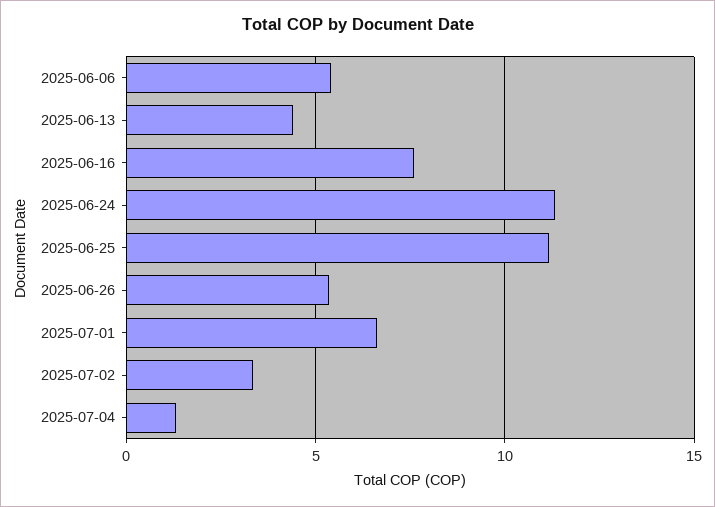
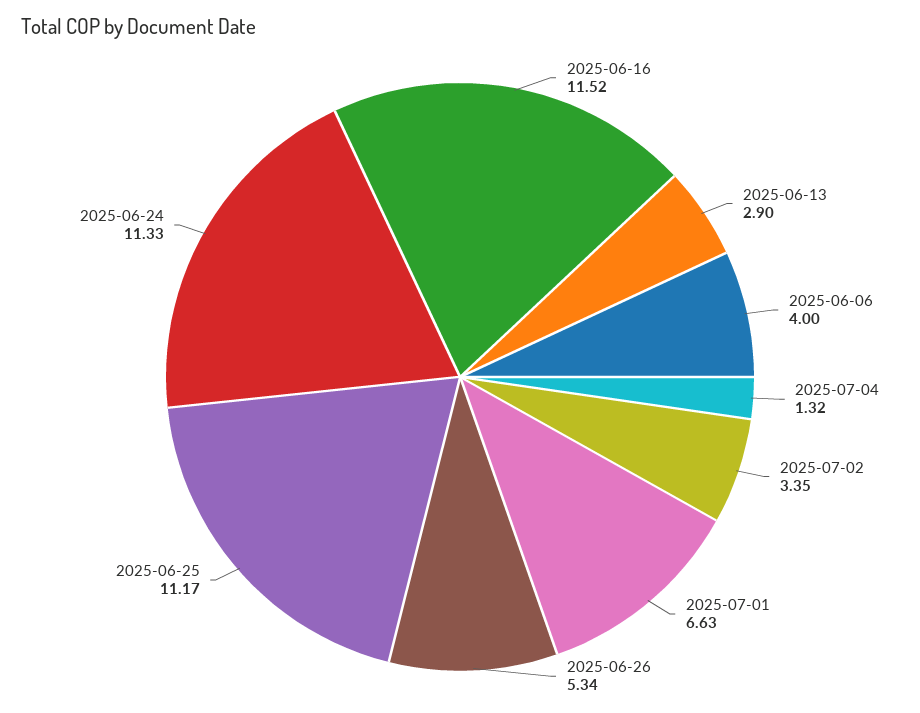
2025-06-06: 5.5 -> 4
2025-06-13: 4.5 -> 2.9
2025-06-16: 7.5 -> 11.52

